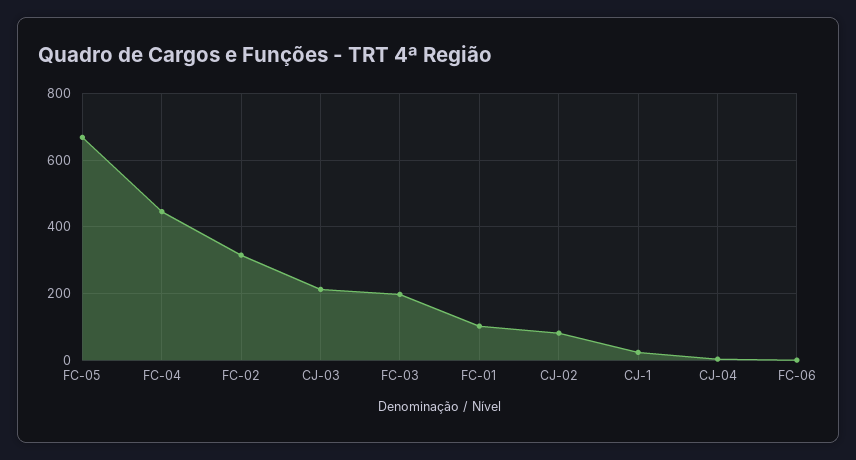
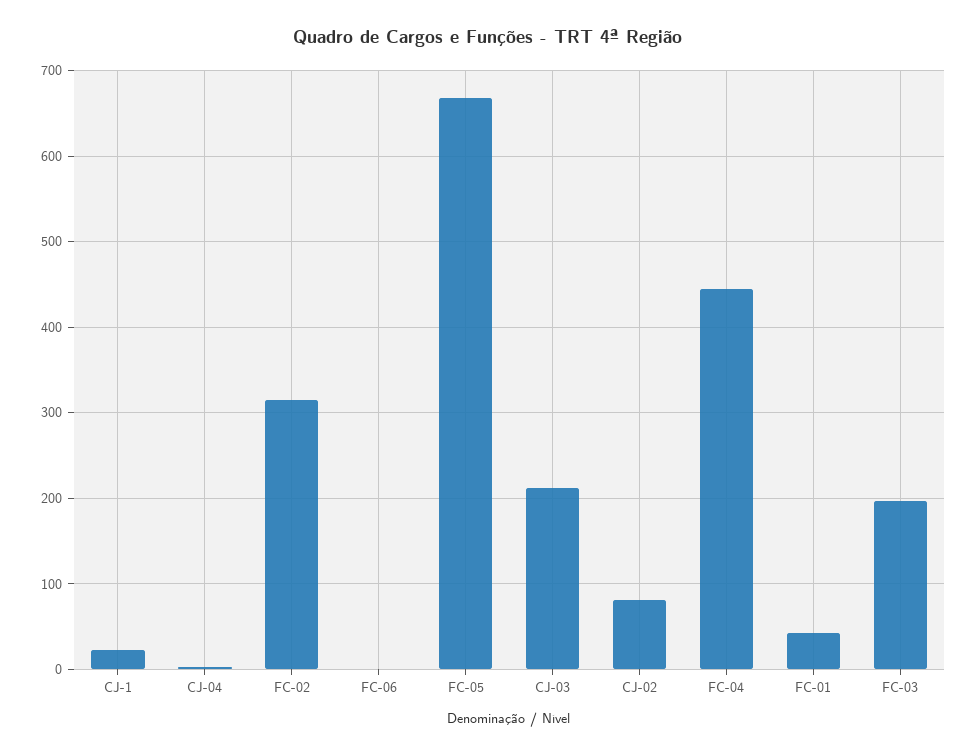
FC-01: 100 -> 40

